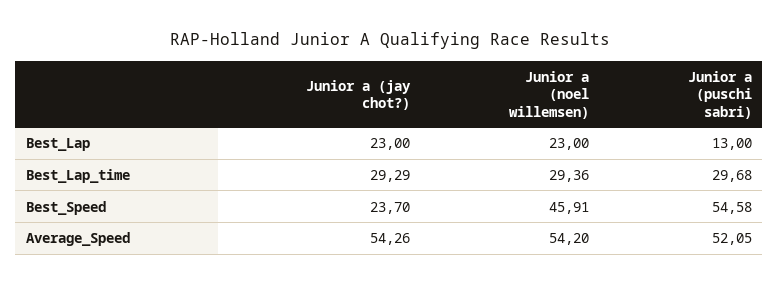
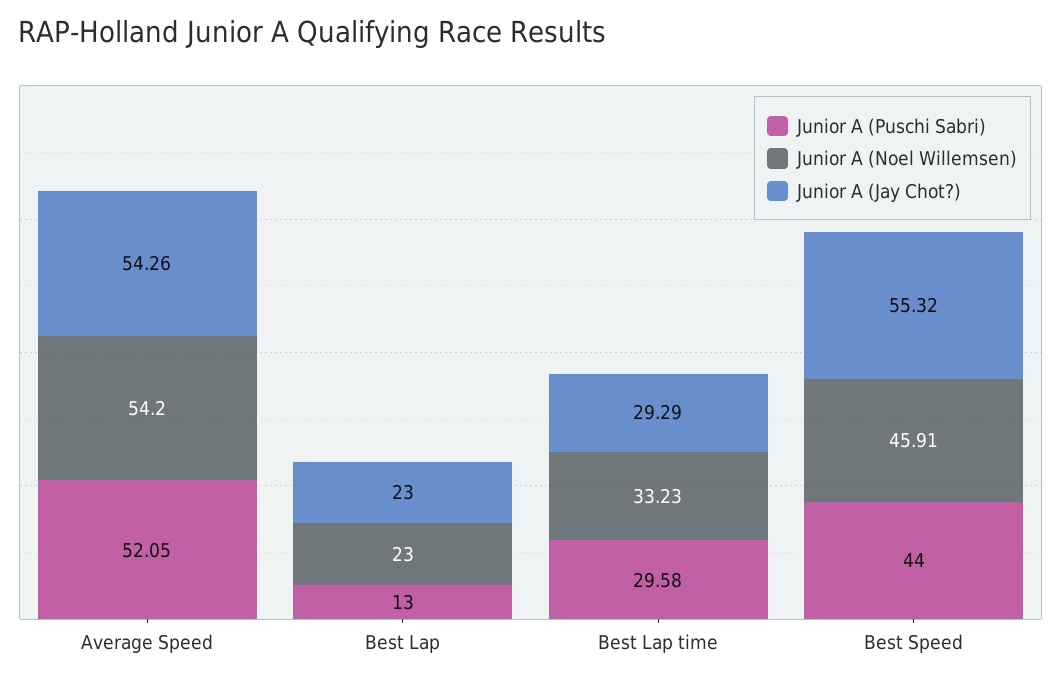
Junior a (noel willemsen), Best_Lap_time: 29.36 -> 33.23
Junior a (puschi sabri), Best_Lap_time: 29.68 -> 29.58
Junior a (jay chot?), Best_Speed: 23.7 -> 55.32
Junior a (puschi sabri), Best_Speed: 54.58 -> 44

